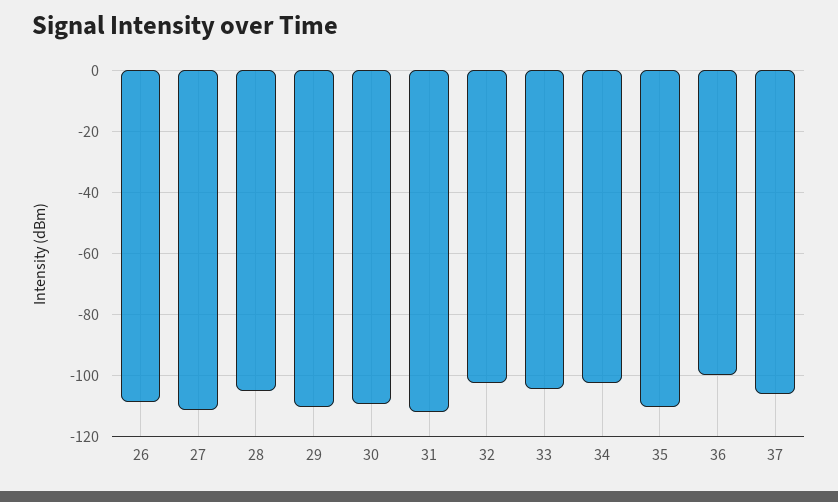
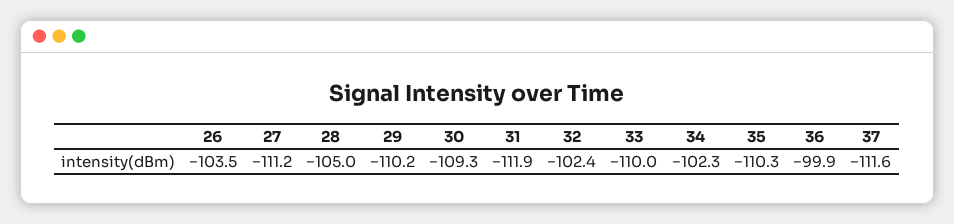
26: -108 -> -103.5
33: -104 -> -110
37: -106 -> -111.6

